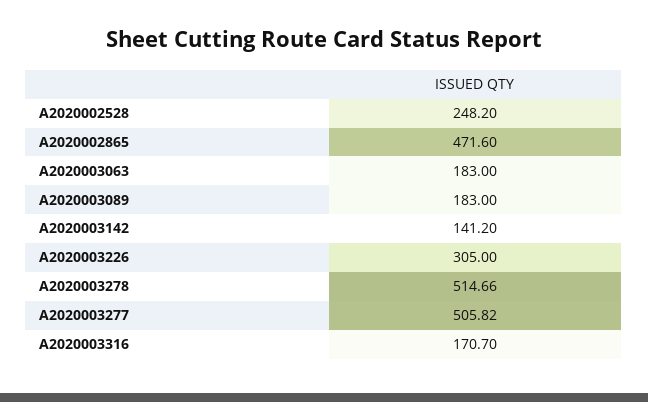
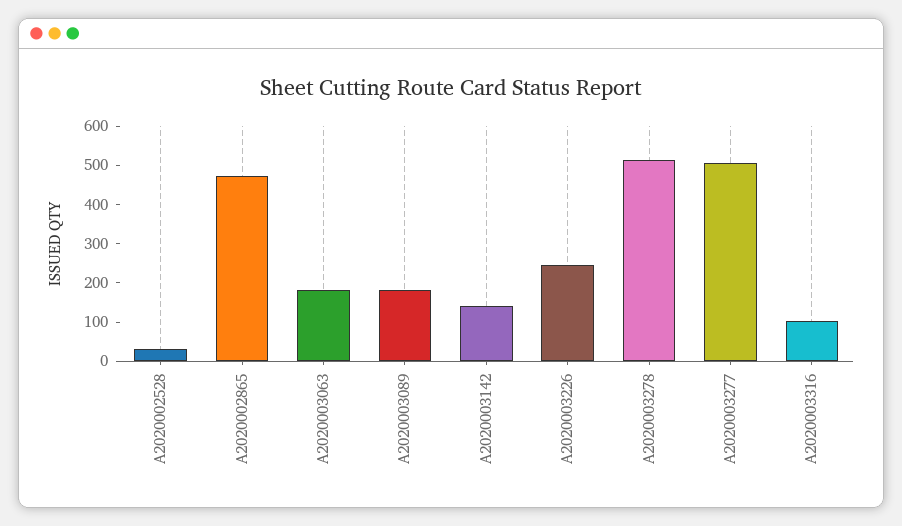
A2020002528: 248.2 -> 25
A2020003226: 305 -> 250
A2020003316: 170.7 -> 100

